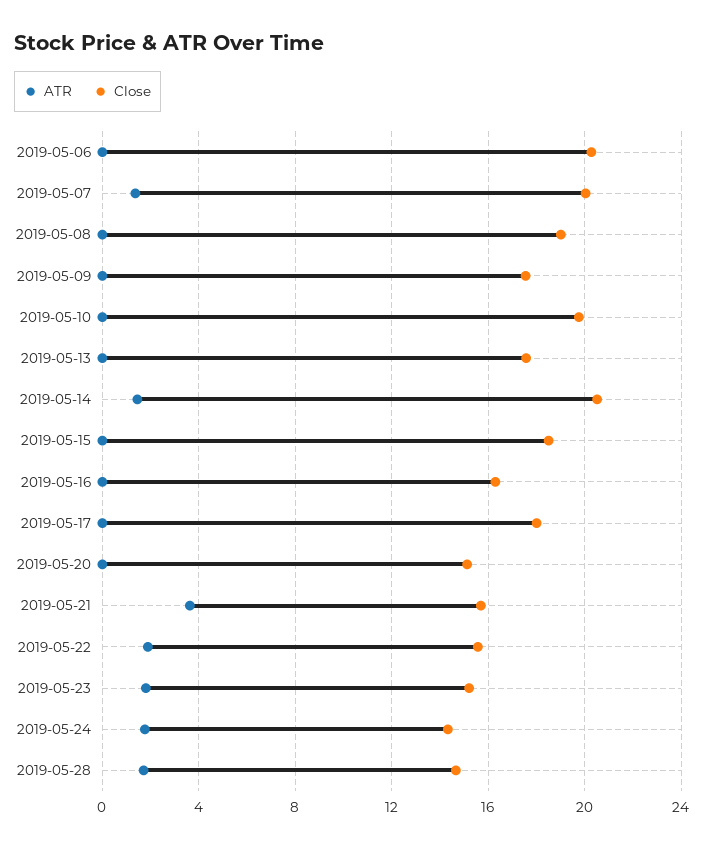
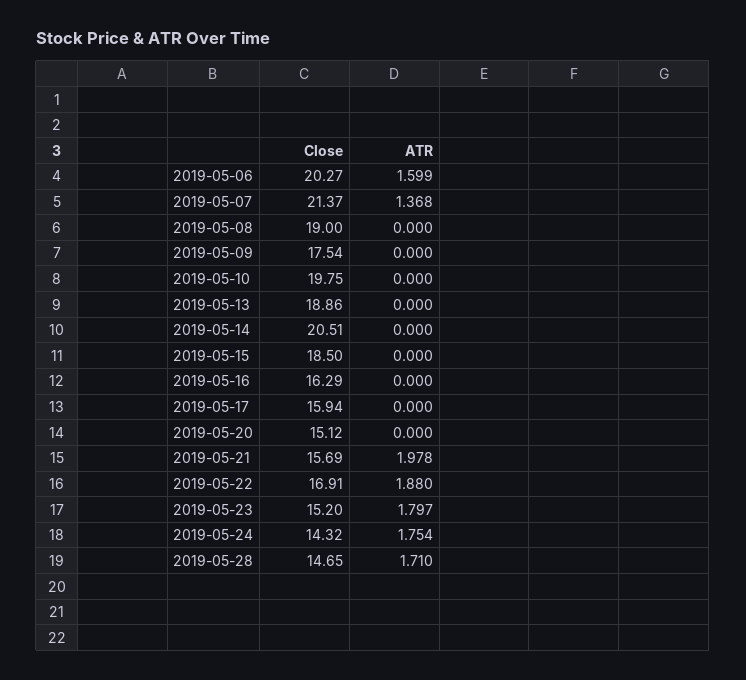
ATR, 2019-05-06: 0 -> 1.599
Close, 2019-05-07: 20 -> 21.37
Close, 2019-05-13: 17.5 -> 18.86
ATR, 2019-05-14: 1.5 -> 0
Close, 2019-05-17: 18 -> 15.94
ATR, 2019-05-21: 3.5 -> 1.978
Close, 2019-05-22: 15.5 -> 16.91

